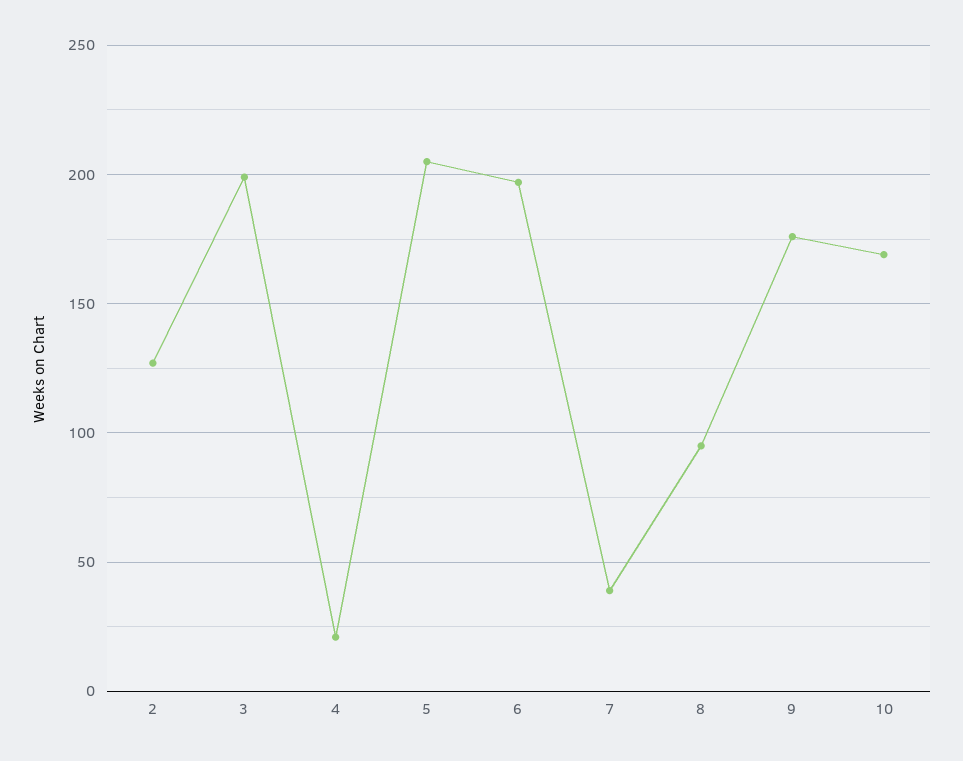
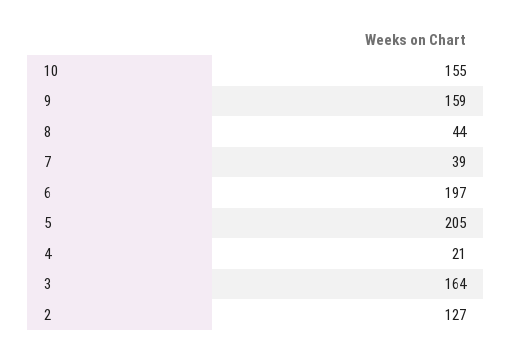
3: 200 -> 164
8: 95 -> 44
9: 175 -> 159
10: 170 -> 155

